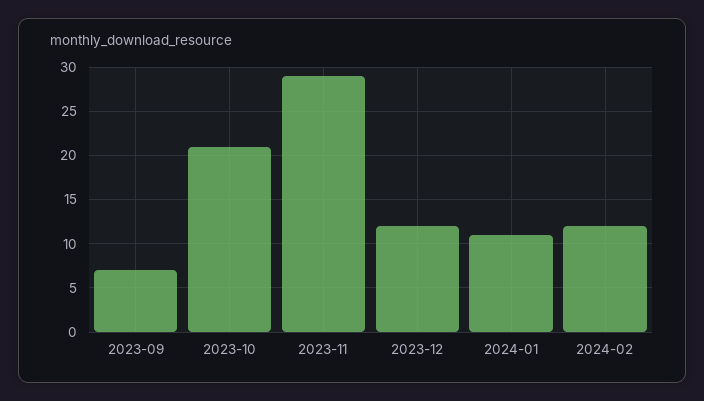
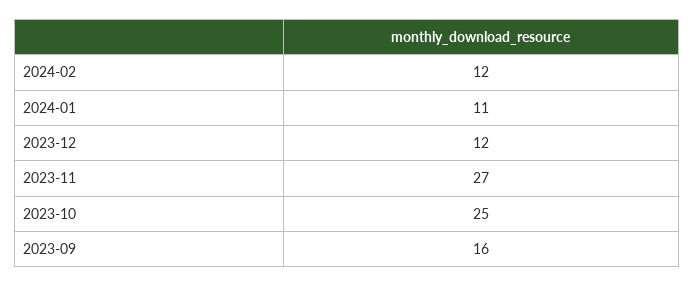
2023-09: 7 -> 16
2023-10: 21 -> 25
2023-11: 29 -> 27

